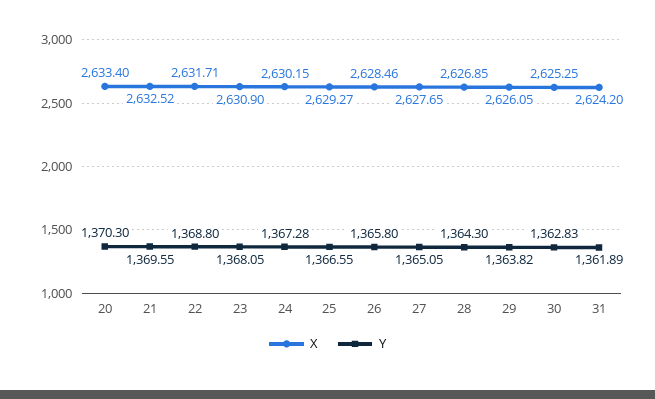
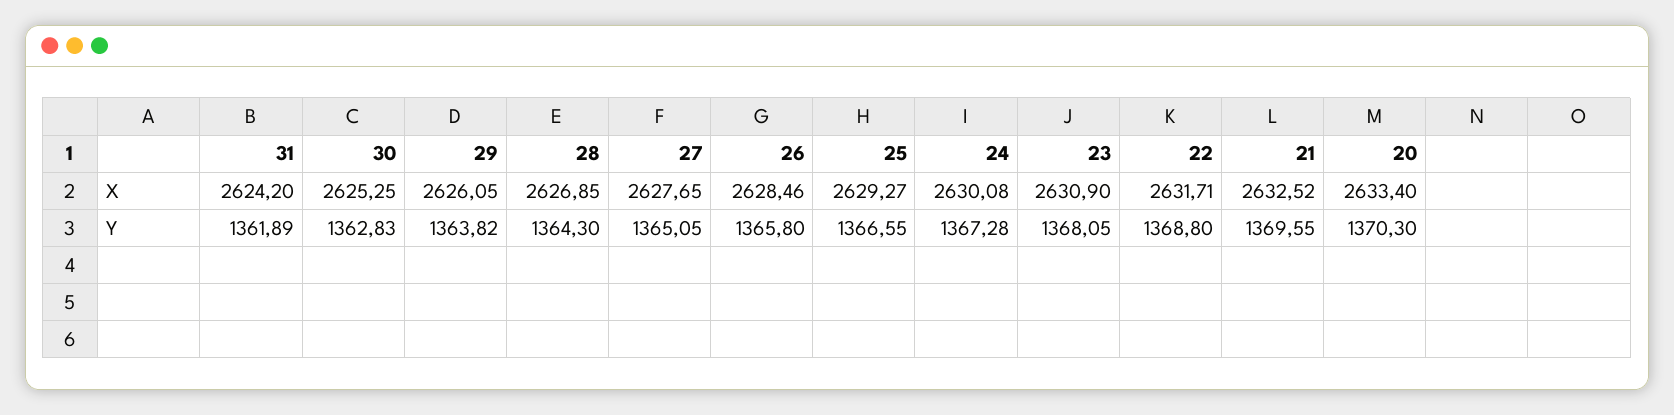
X, 24: 2630.15 -> 2630.08

